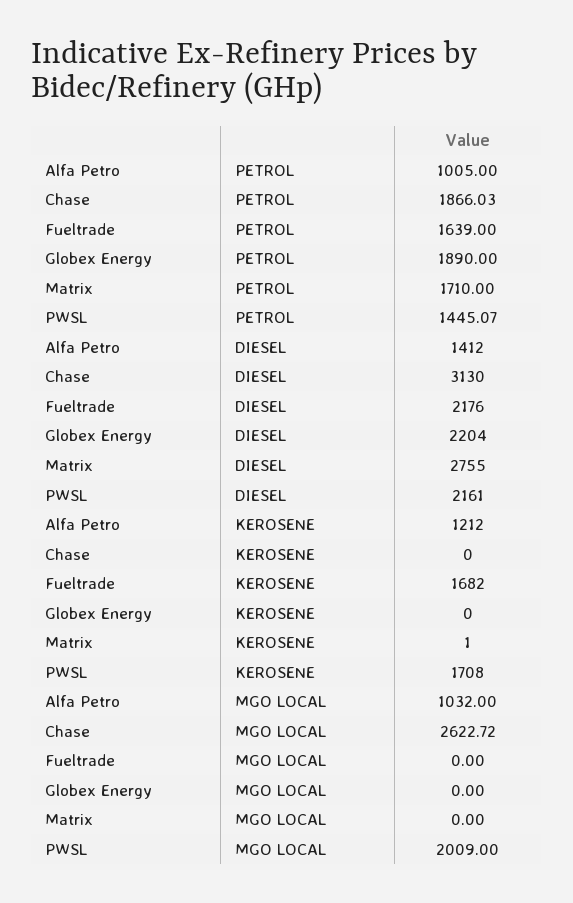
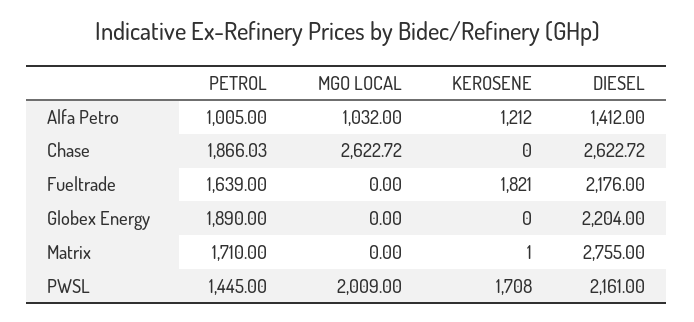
PWSL, PETROL: 1445.07 -> 1445
Chase, DIESEL: 3130 -> 2622.72
Fueltrade, KEROSENE: 1682 -> 1821

